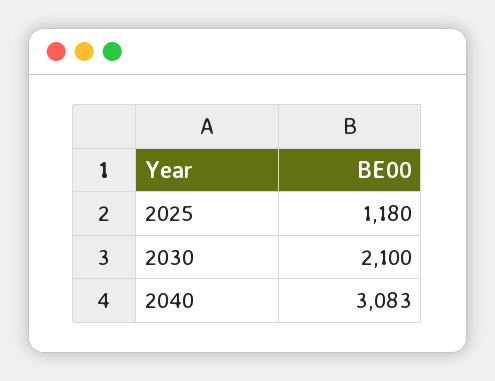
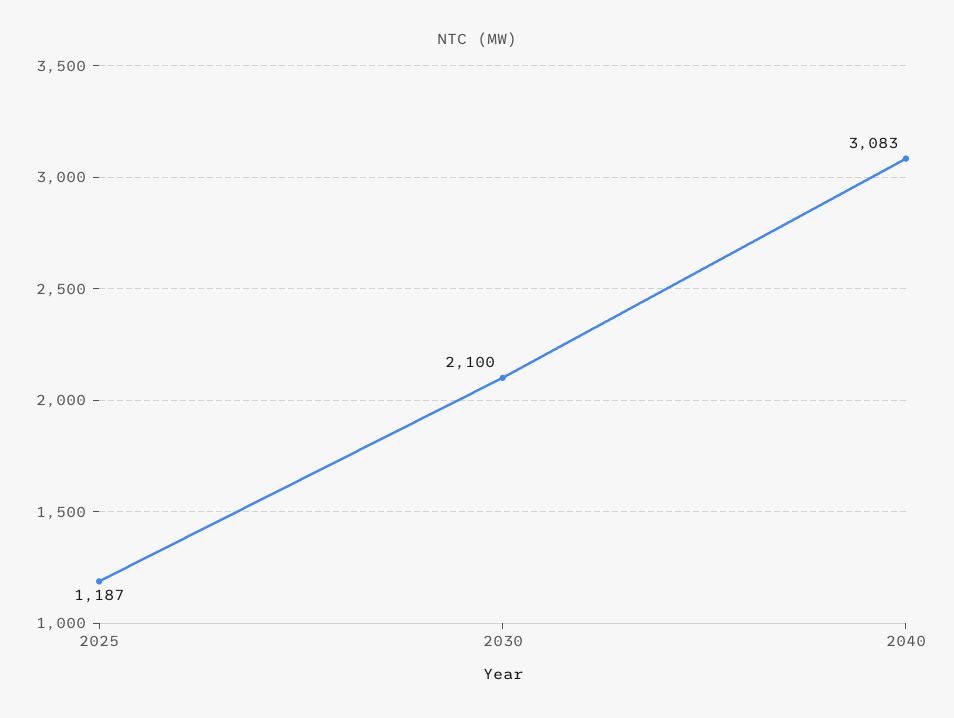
2025: 1180 -> 1187

